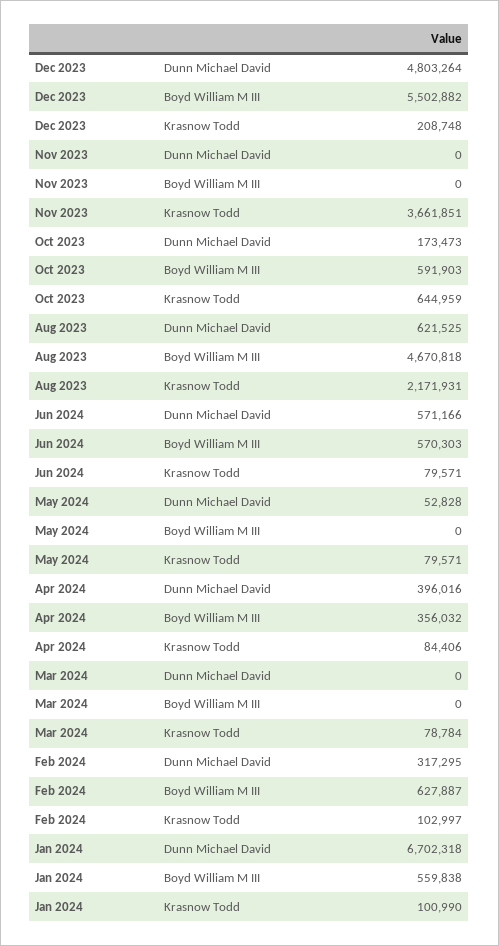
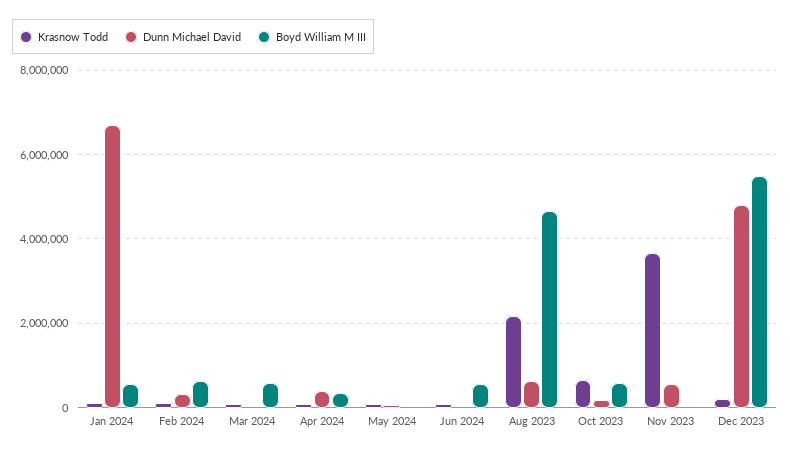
Dunn Michael David, Nov 2023: 0 -> 600000
Dunn Michael David, Jun 2024: 571166 -> 0
Boyd William M III, Mar 2024: 0 -> 600000

